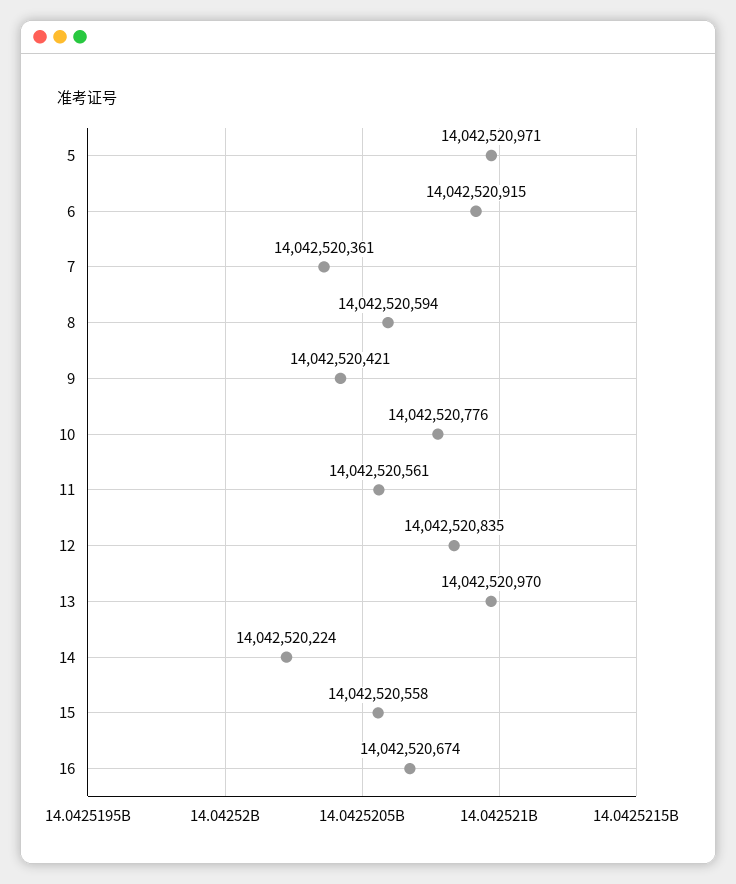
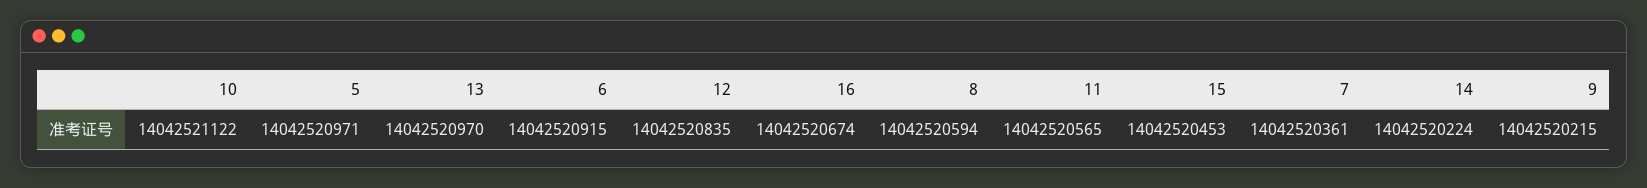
9: 14042520421 -> 14042520215
10: 14042520776 -> 14042521122
11: 14042520561 -> 14042520565
15: 14042520558 -> 14042520453

